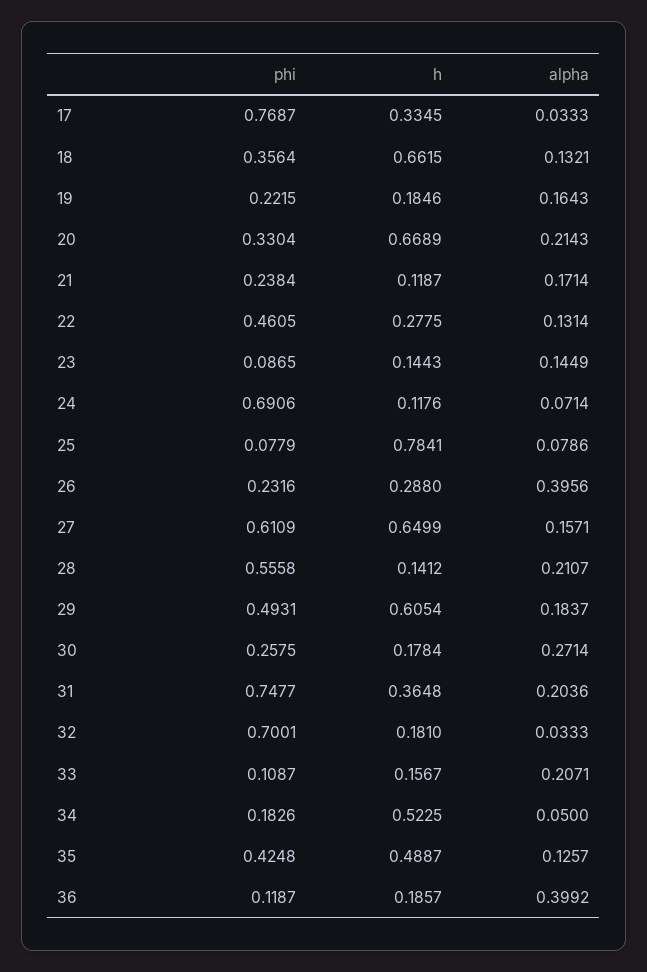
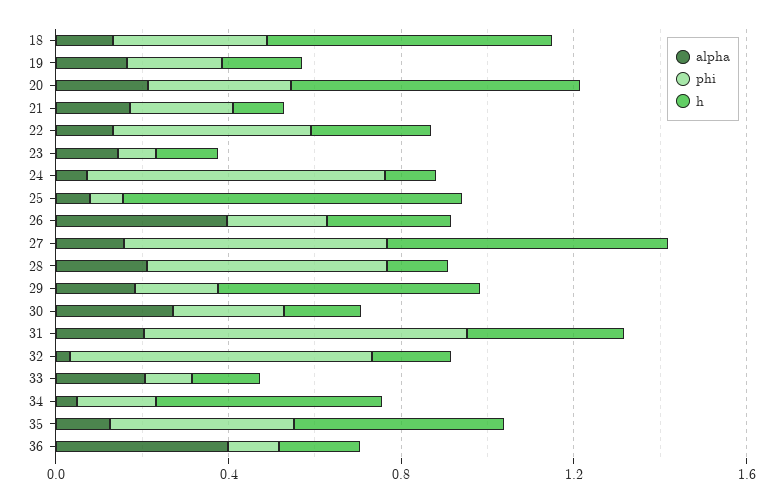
phi, 17: 0.7687 -> none
h, 17: 0.3345 -> none
alpha, 17: 0.0333 -> none
phi, 29: 0.4931 -> 0.2

